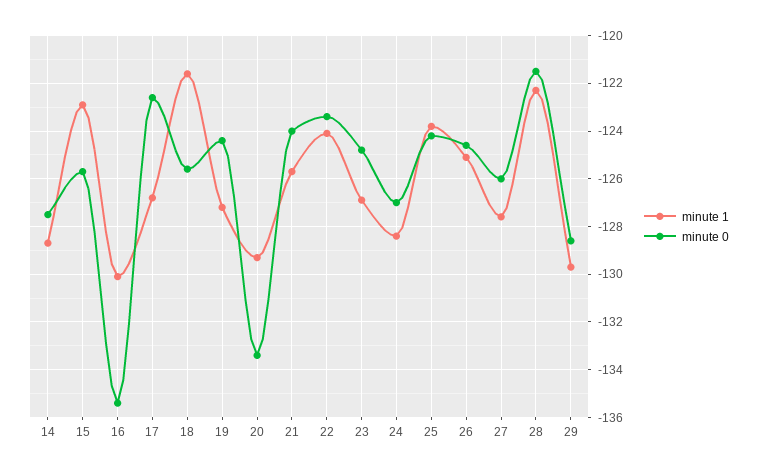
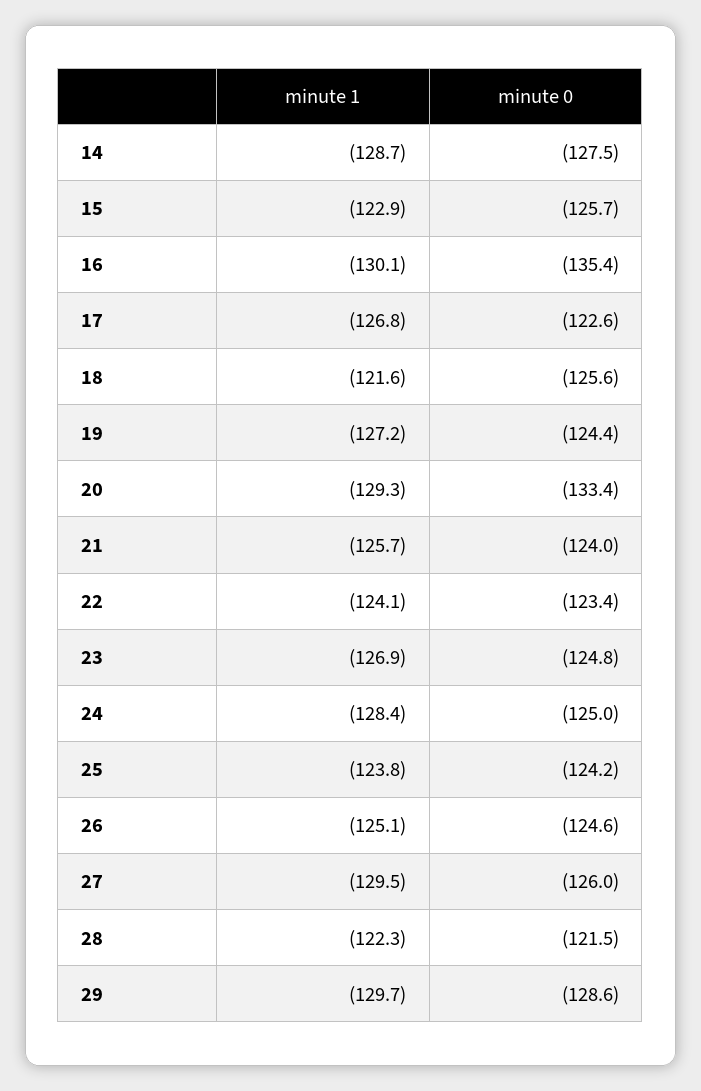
minute 0, 24: -127 -> -125
minute 1, 27: -127.5 -> -129.5

